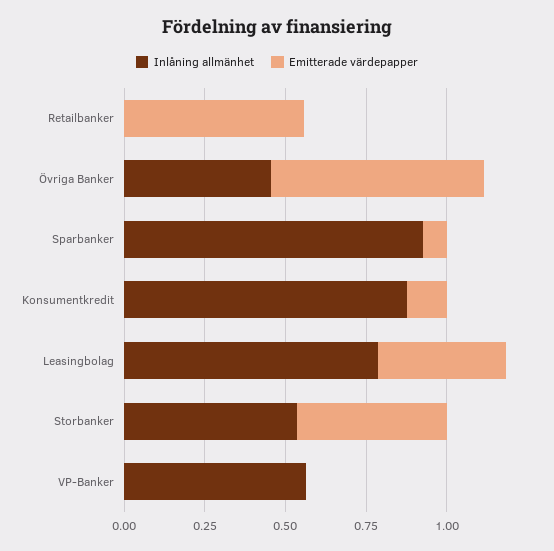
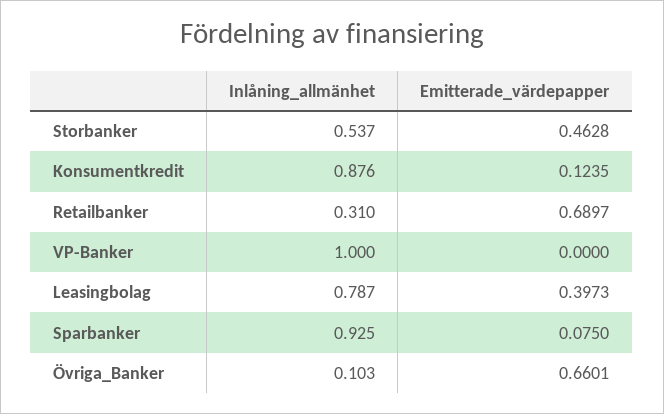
Inlåning allmänhet, Retailbanker: 0 -> 0.31
Emitterade värdepapper, Retailbanker: 0.55 -> 0.6897
Inlåning allmänhet, Övriga Banker: 0.45 -> 0.103
Inlåning allmänhet, VP-Banker: 0.55 -> 1

